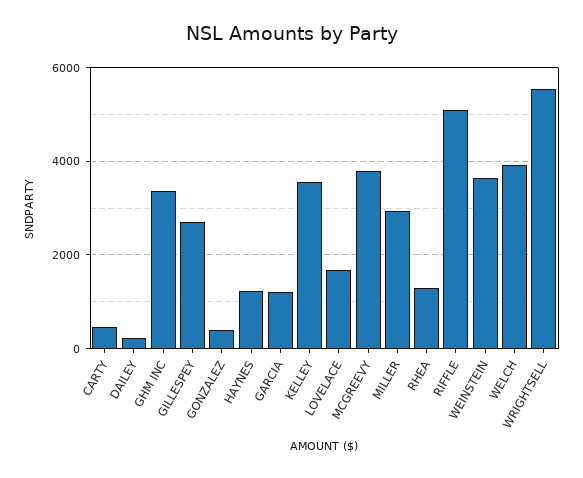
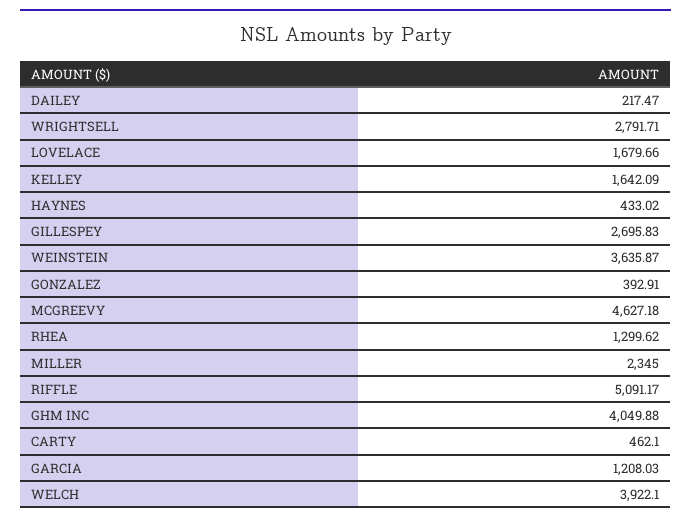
GHM INC: 3400 -> 4049.88
HAYNES: 1200 -> 433.02
KELLEY: 3600 -> 1642.09
MCGREEVY: 3800 -> 4627.18
MILLER: 3000 -> 2345
WRIGHTSELL: 5600 -> 2791.71

